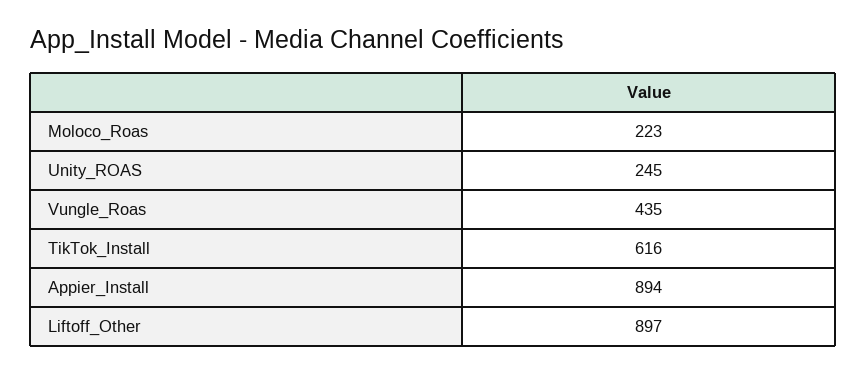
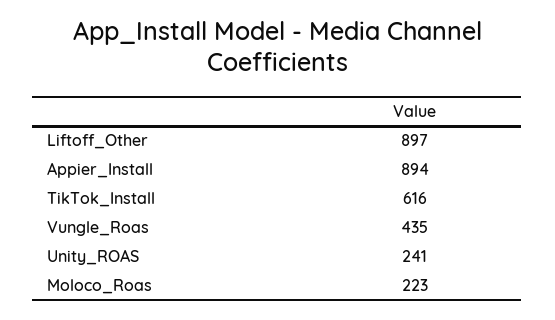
Unity_ROAS: 245 -> 241

